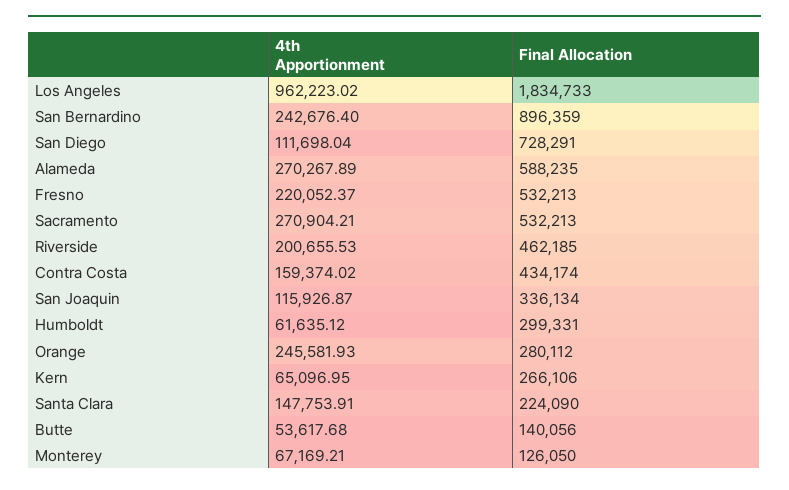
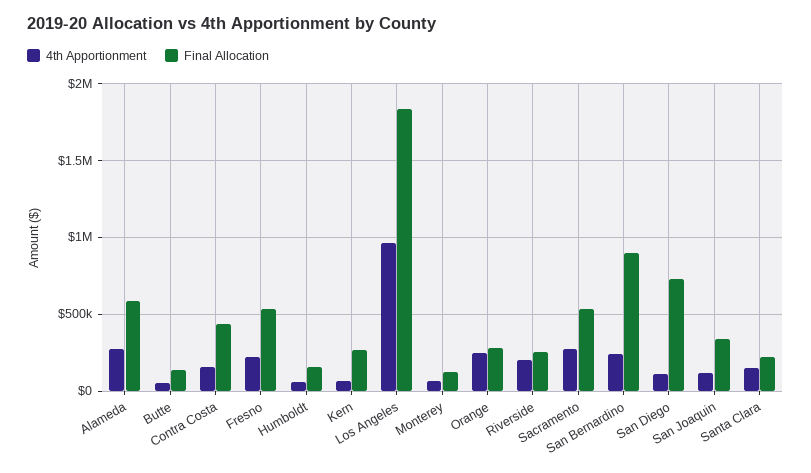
Final Allocation, Riverside: 462185 -> 250000
Final Allocation, Humboldt: 299331 -> 150000

